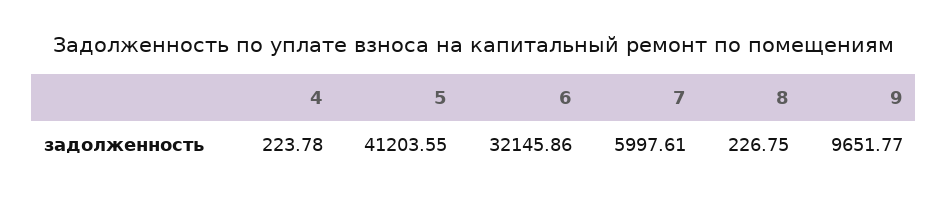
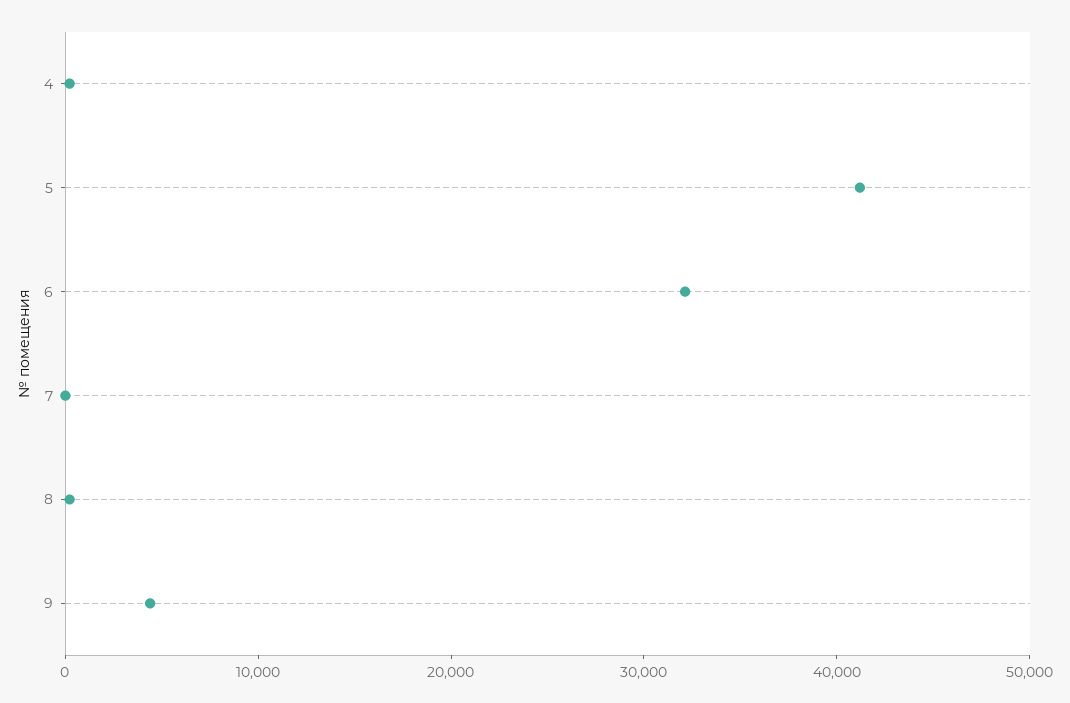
7: 5997.61 -> 0
9: 9651.77 -> 4000

